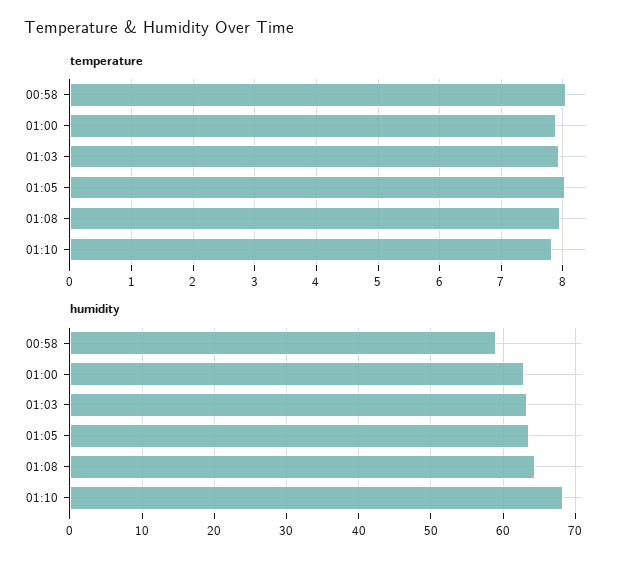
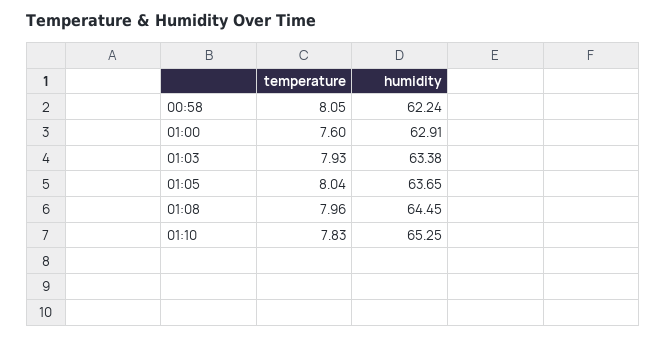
temperature, 01:00: 7.9 -> 7.6
humidity, 00:58: 59 -> 62.24
humidity, 01:10: 68 -> 65.25

